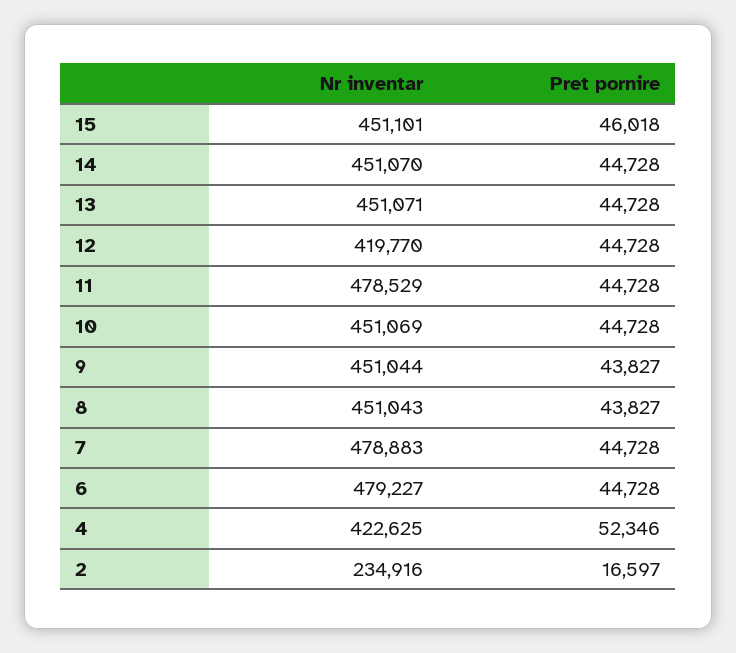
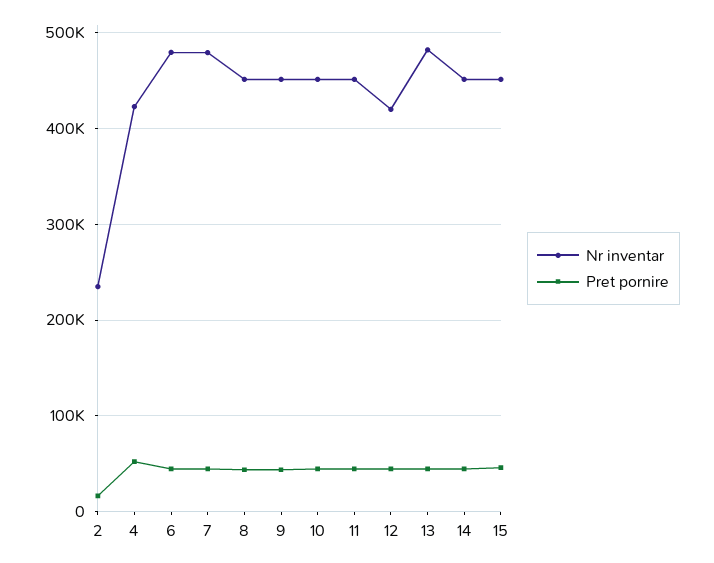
Nr inventar, 13: 451071 -> 480000
Nr inventar, 11: 478529 -> 450000

